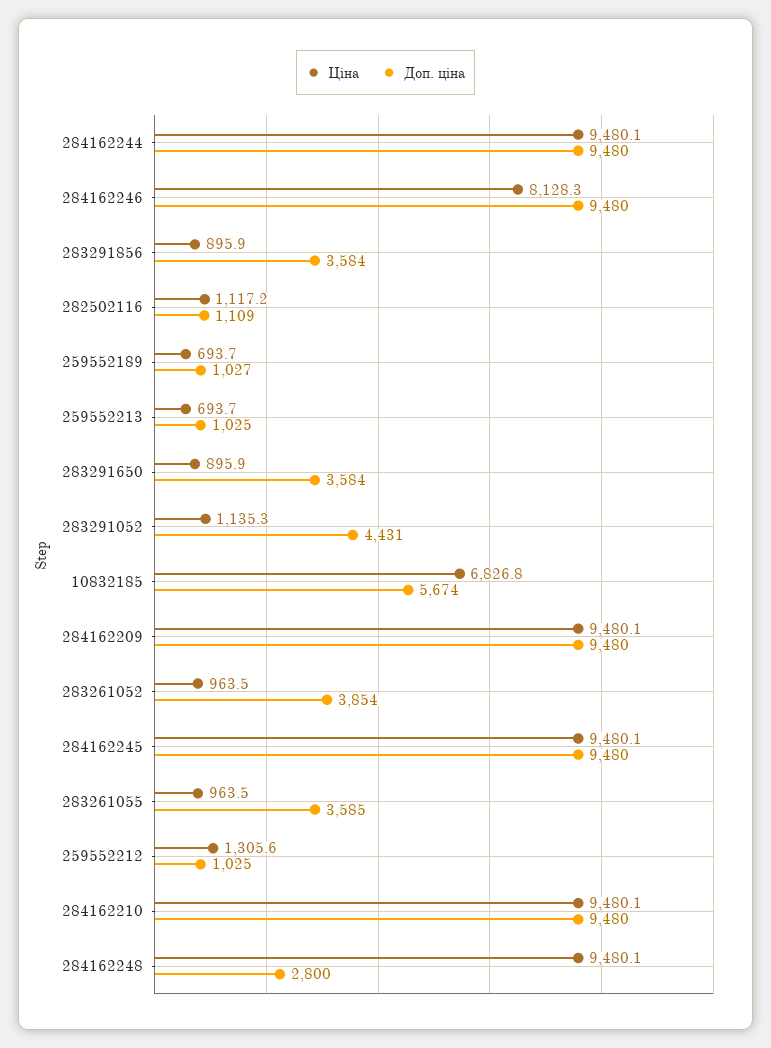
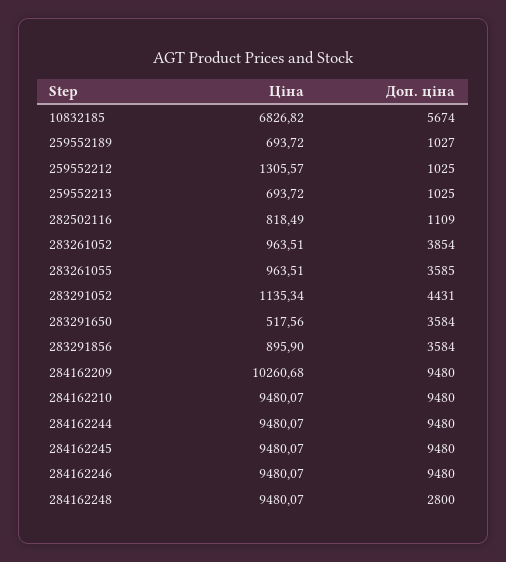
Ціна, 284162246: 8128.3 -> 9480.07
Ціна, 282502116: 1117.2 -> 818.49
Ціна, 283291650: 895.9 -> 517.56
Ціна, 284162209: 9480.1 -> 10260.68

